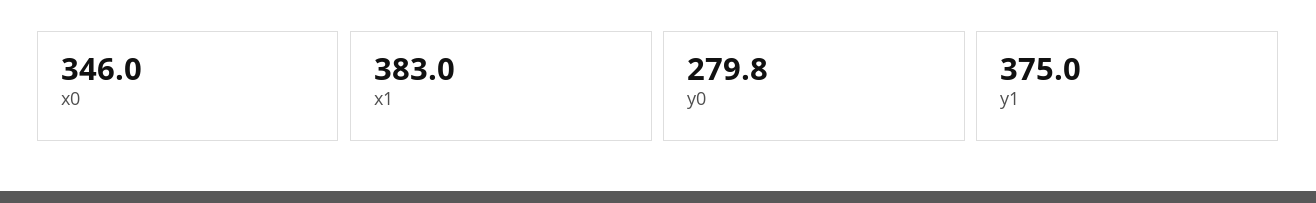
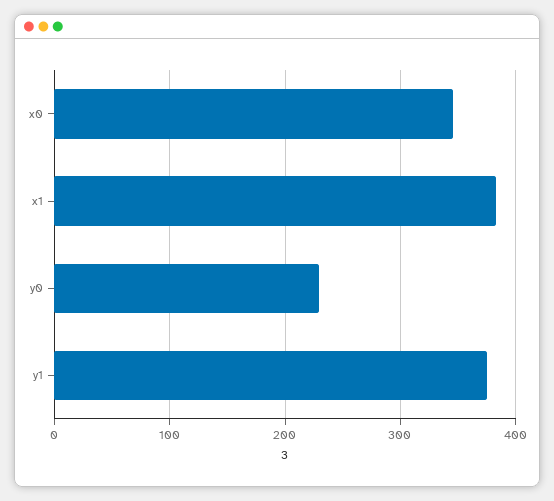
y0: 279.8 -> 230

